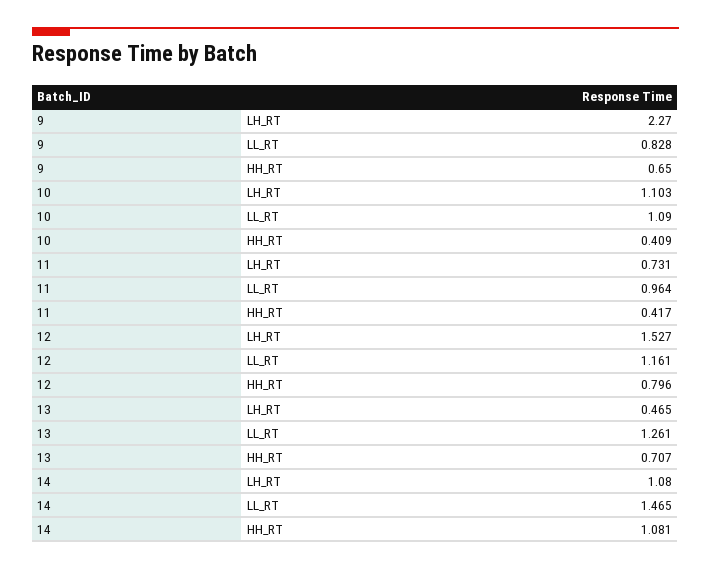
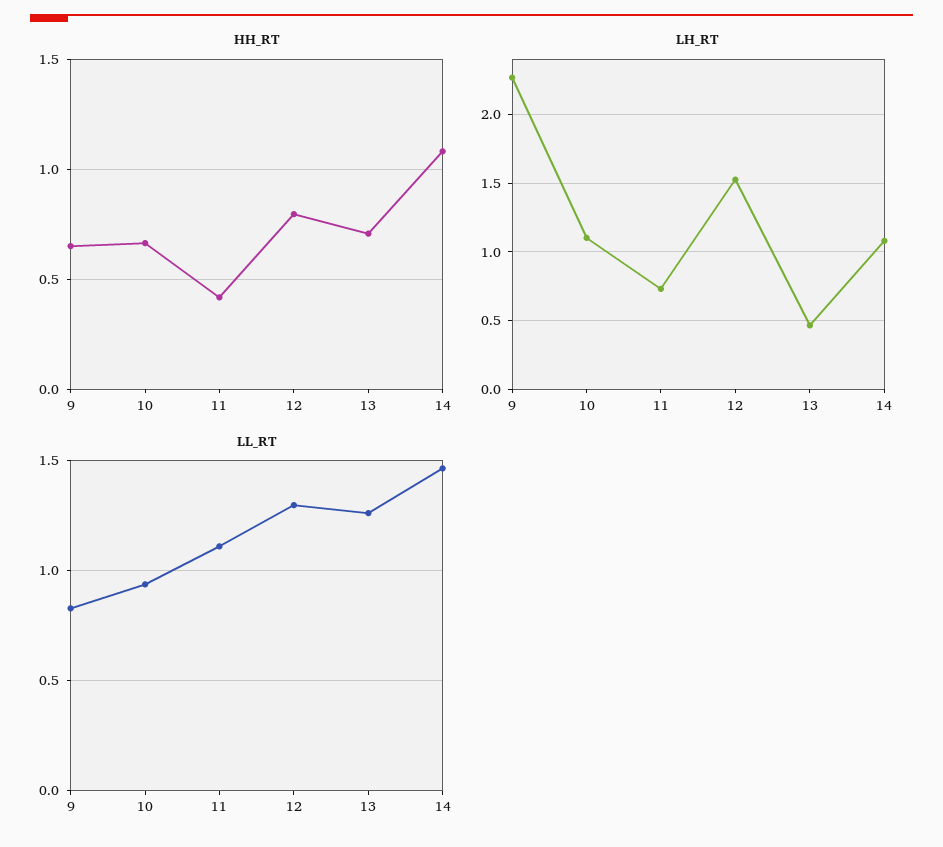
LL_RT, 10: 1.09 -> 0.95
HH_RT, 10: 0.409 -> 0.65
LL_RT, 11: 0.964 -> 1.1
LL_RT, 12: 1.161 -> 1.3

